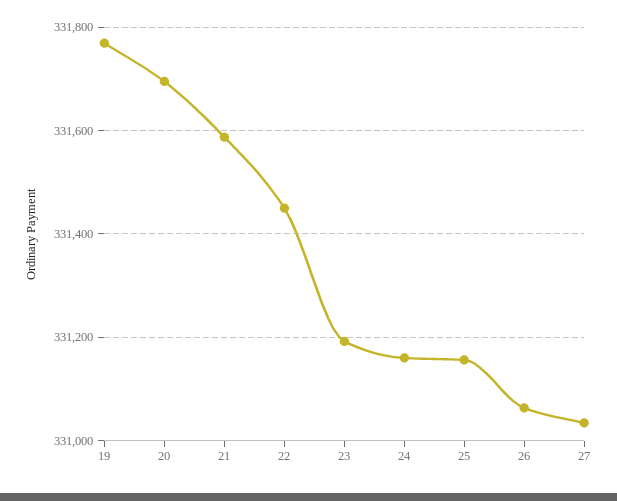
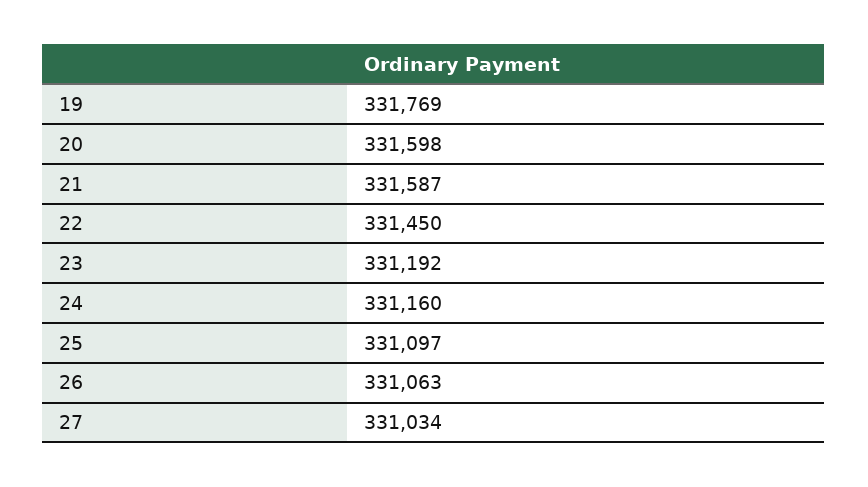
20: 331700 -> 331598
25: 331160 -> 331097

